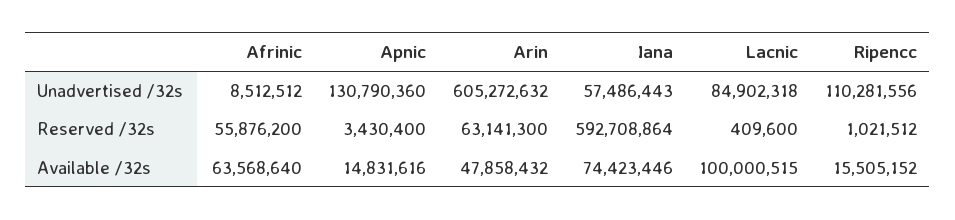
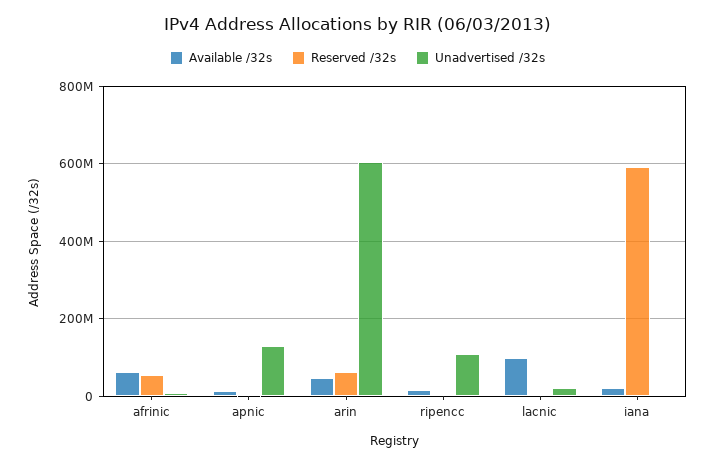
Unadvertised /32s, Iana: 57486443 -> 0
Unadvertised /32s, Lacnic: 84902318 -> 20000000
Available /32s, Iana: 74423446 -> 20000000

